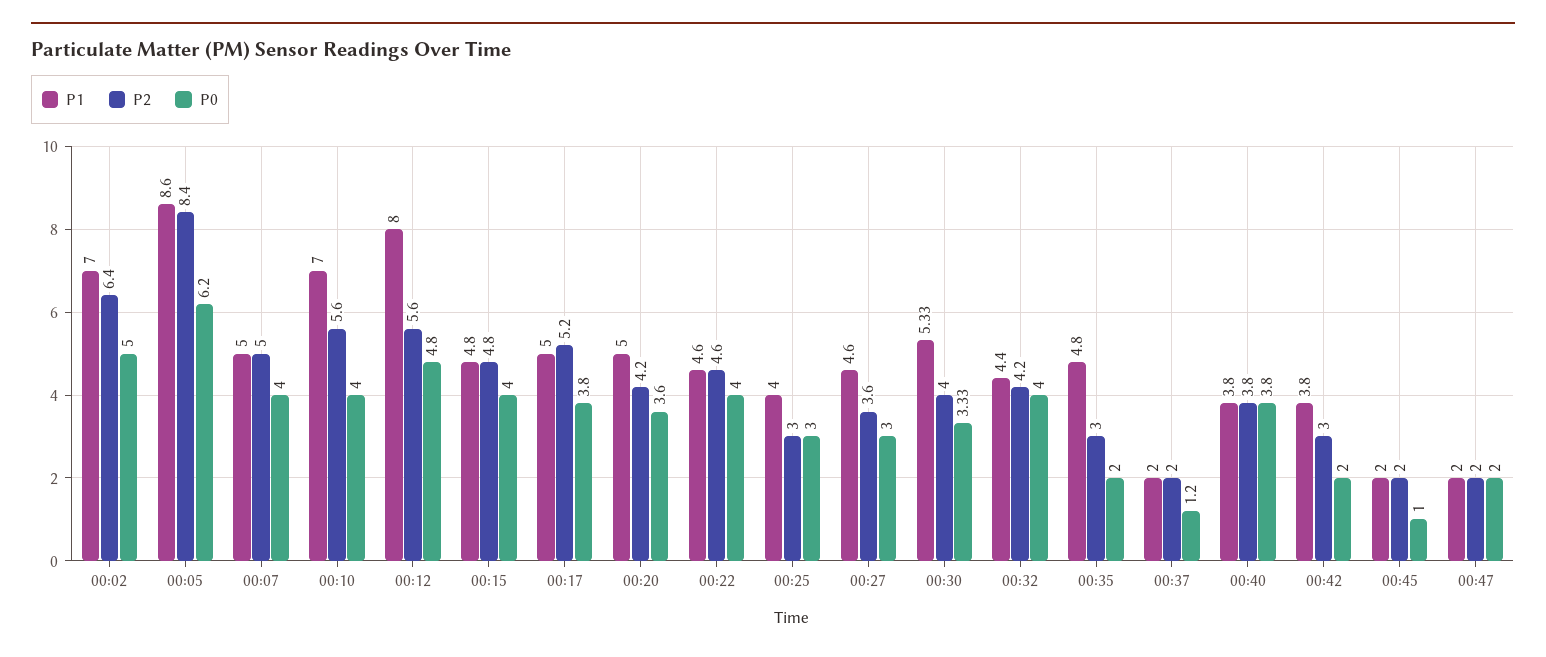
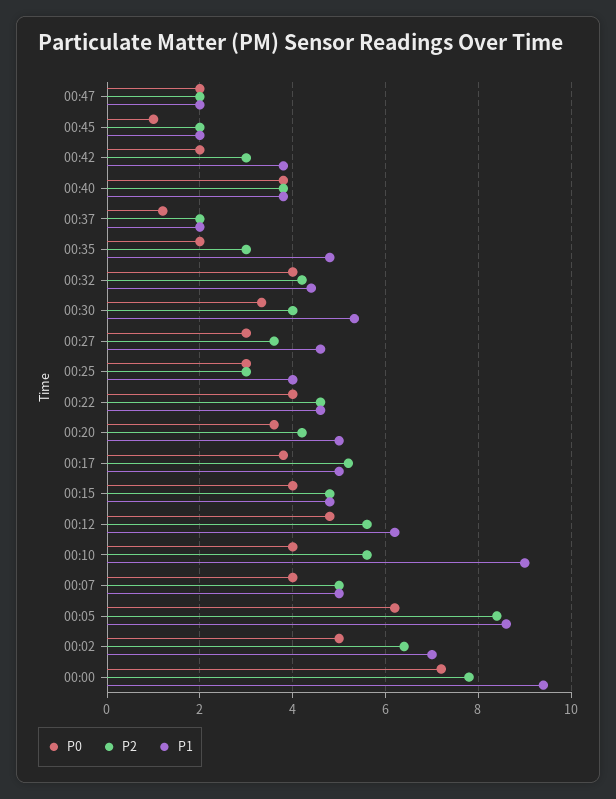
P1, 00:10: 7 -> 9
P1, 00:12: 8 -> 6.2
P0, 00:00: none -> 7.2
P2, 00:00: none -> 7.8
P1, 00:00: none -> 9.4

